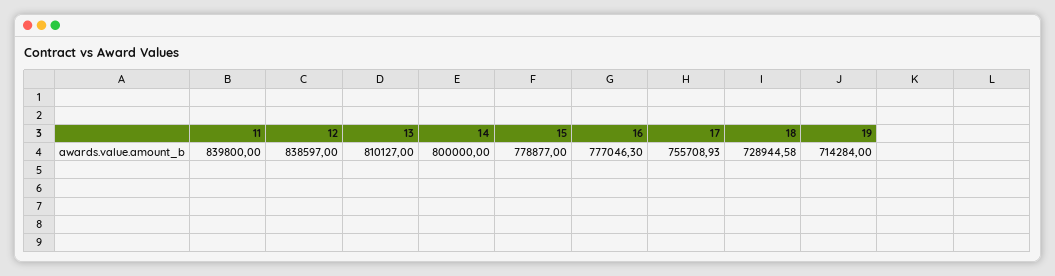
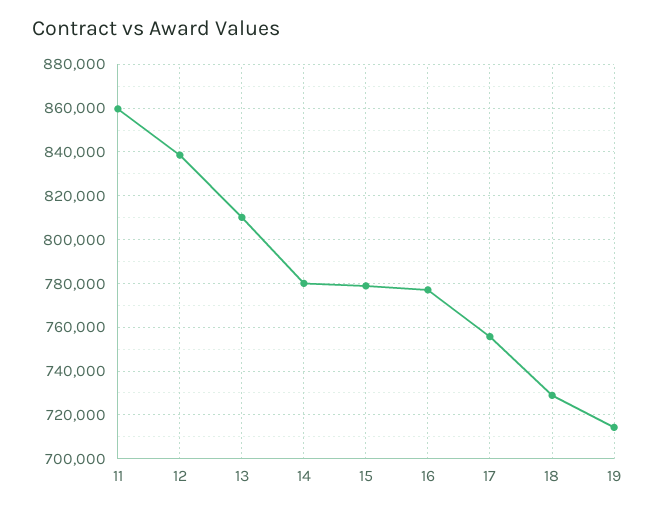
11: 839800 -> 860000
14: 800000 -> 780000

